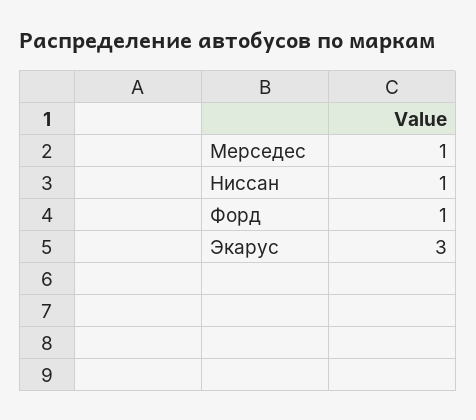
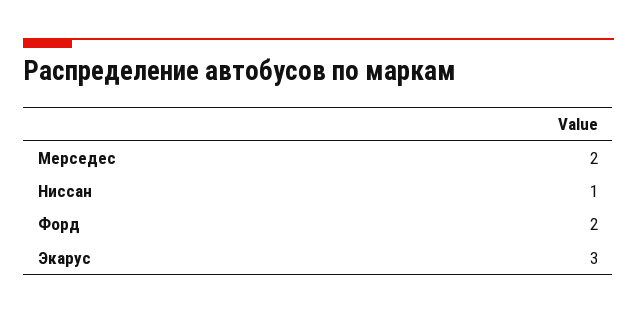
Мерседес: 1 -> 2
Форд: 1 -> 2

